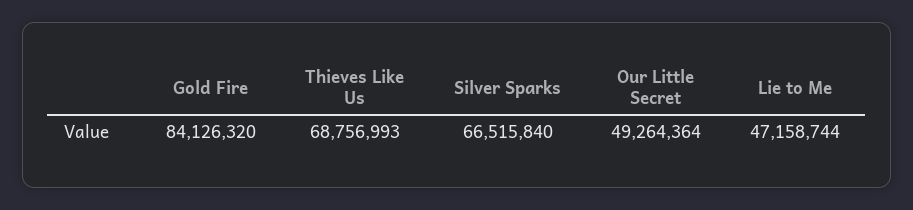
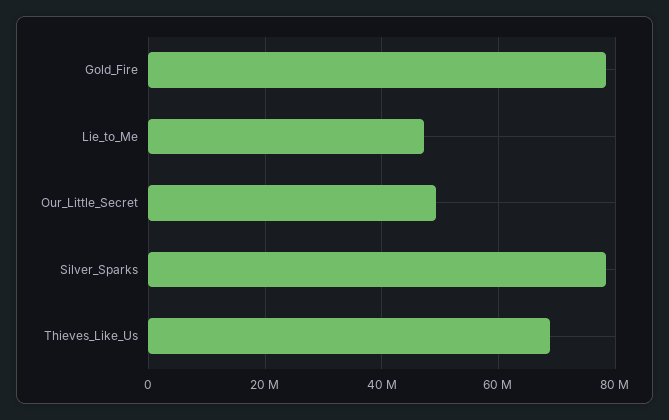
Gold Fire: 84126320 -> 78000000
Silver Sparks: 66515840 -> 78000000

